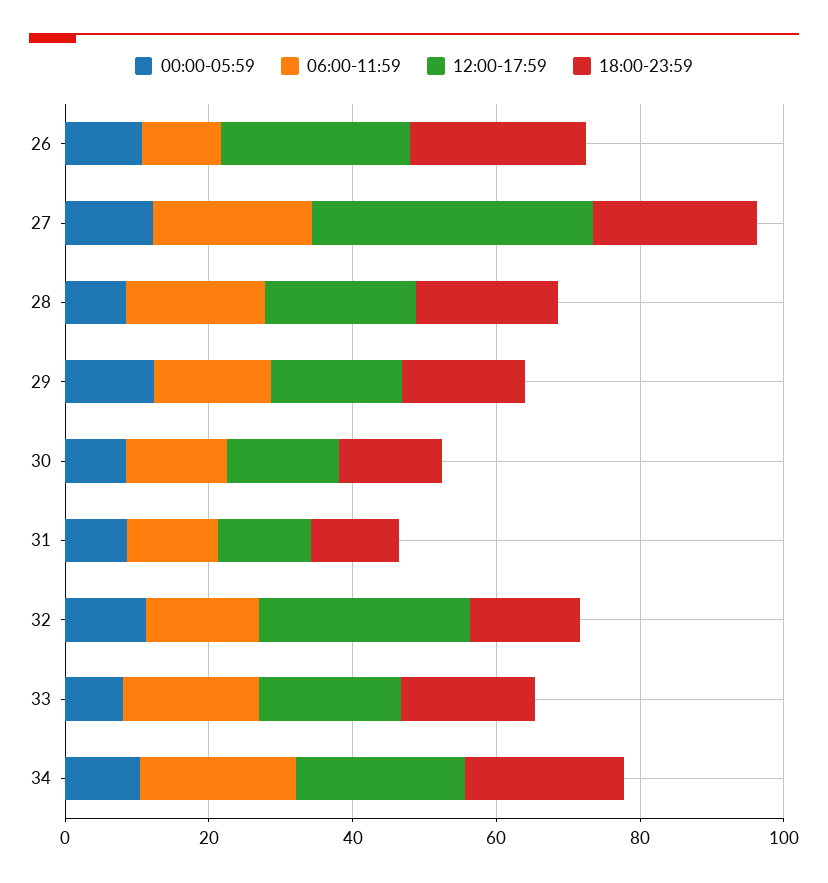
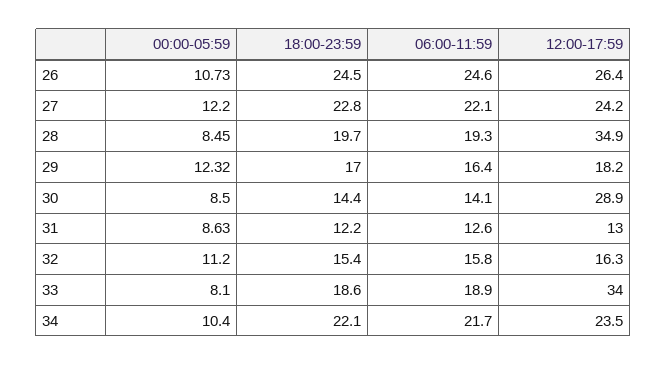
06:00-11:59, 26: 10 -> 24.6
12:00-17:59, 27: 40 -> 24.2
12:00-17:59, 28: 20 -> 34.9
12:00-17:59, 30: 15 -> 28.9
12:00-17:59, 32: 30 -> 16.3
12:00-17:59, 33: 20 -> 34

